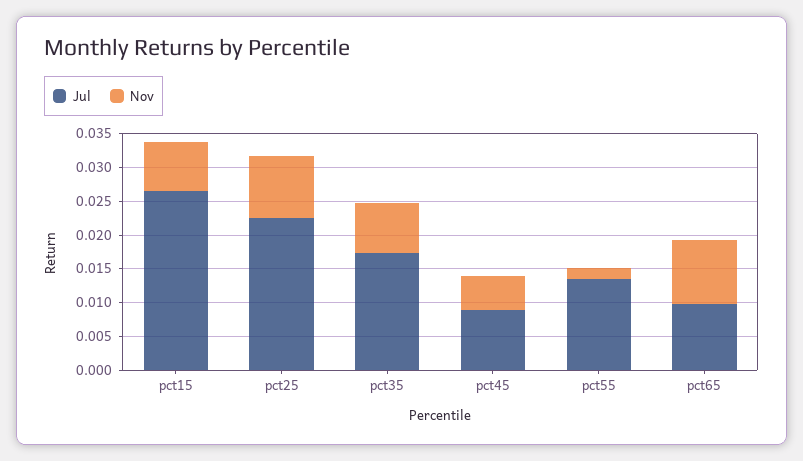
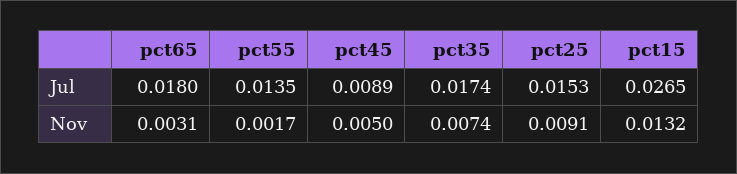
Nov, pct15: 0.0075 -> 0.0132
Jul, pct25: 0.0225 -> 0.0153
Jul, pct65: 0.01 -> 0.018
Nov, pct65: 0.01 -> 0.0031

